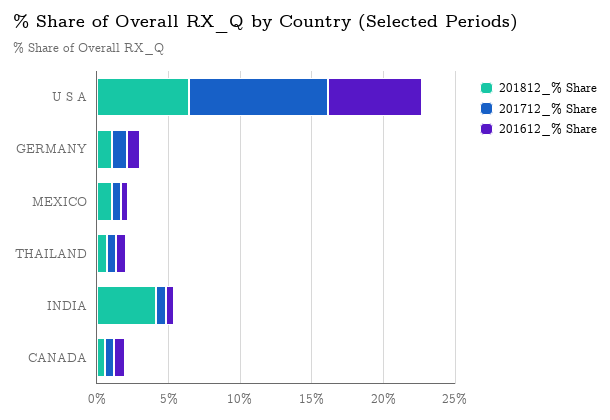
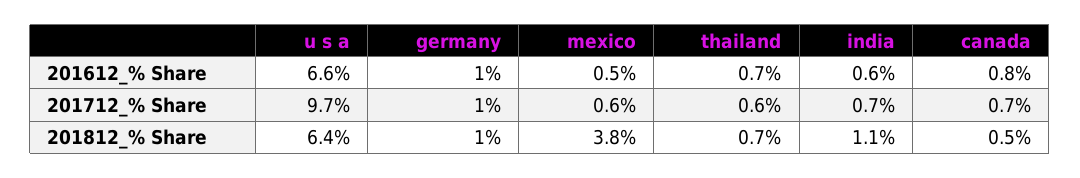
201812_% Share, MEXICO: 1 -> 3.8
201812_% Share, INDIA: 4 -> 1.1

